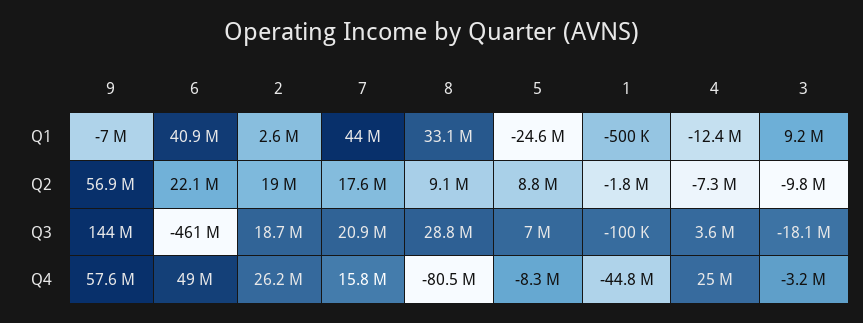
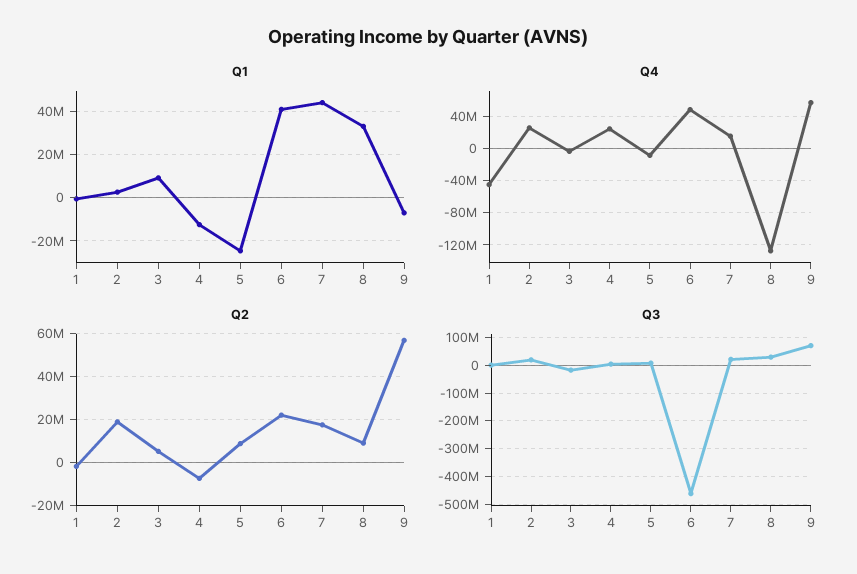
Q2, 3: -9800000 -> 5000000
Q3, 9: 144000000 -> 75000000
Q4, 8: -80500000 -> -130000000

